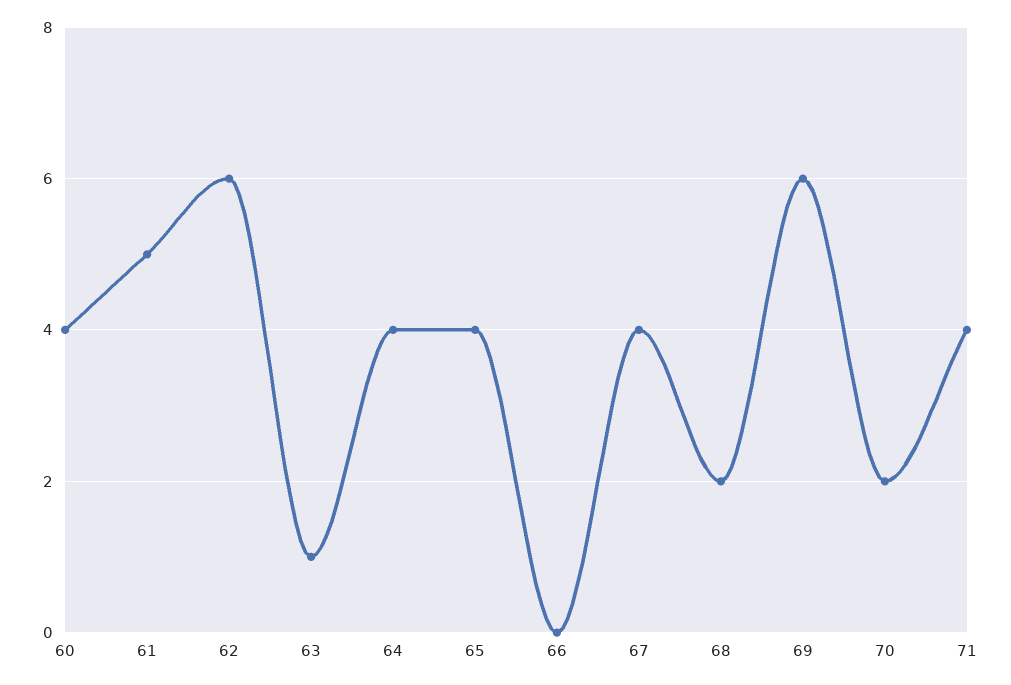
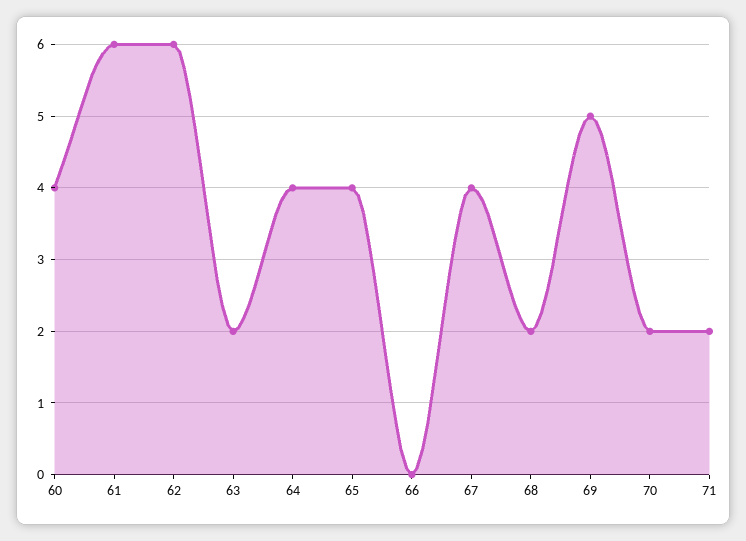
61: 5 -> 6
63: 1 -> 2
69: 6 -> 5
71: 4 -> 2

